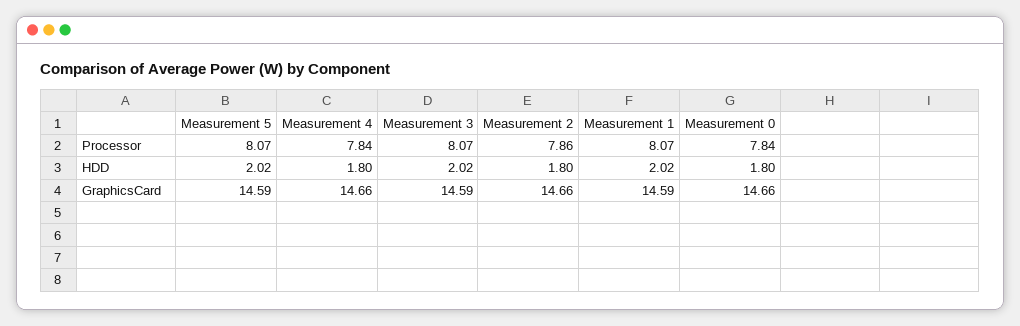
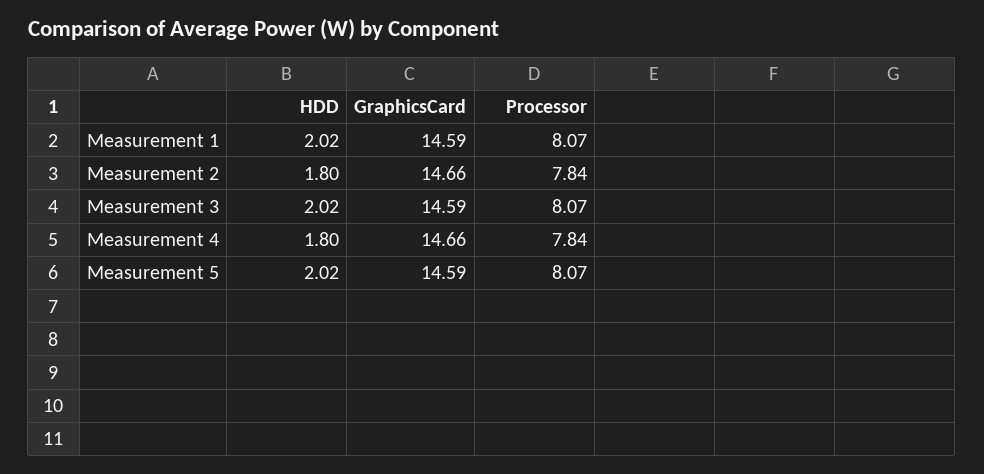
Measurement 2, Processor: 7.86 -> 7.84
Measurement 0, Processor: 7.84 -> none
Measurement 0, HDD: 1.8 -> none
Measurement 0, GraphicsCard: 14.66 -> none

